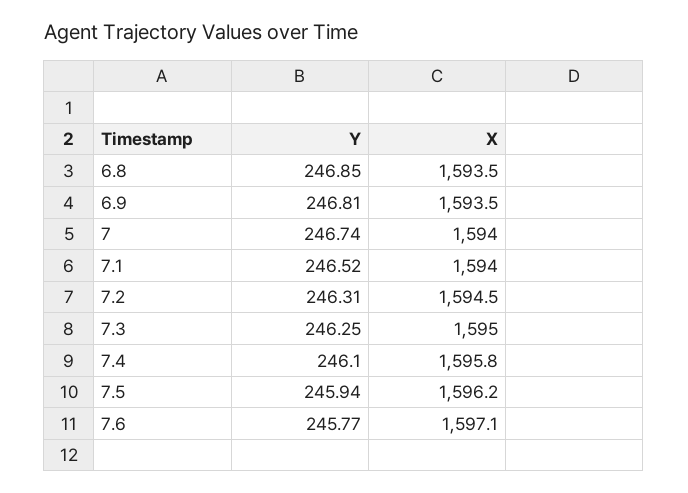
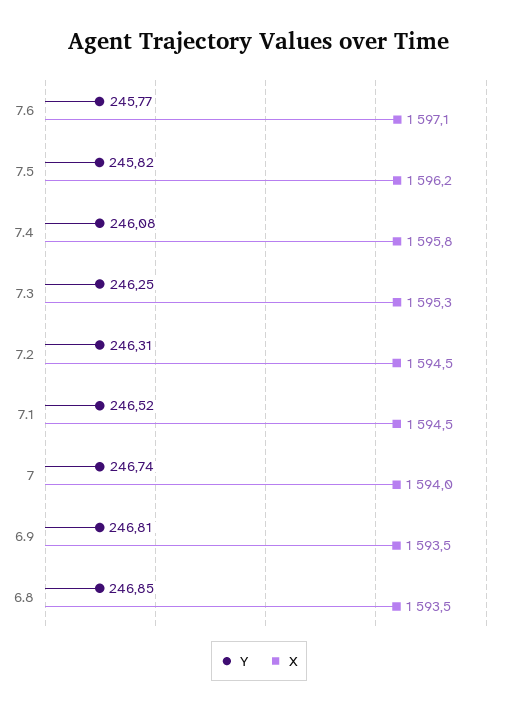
X, 7.1: 1594 -> 1594.5
X, 7.3: 1595 -> 1595.3
Y, 7.4: 246.1 -> 246.08
Y, 7.5: 245.94 -> 245.82

